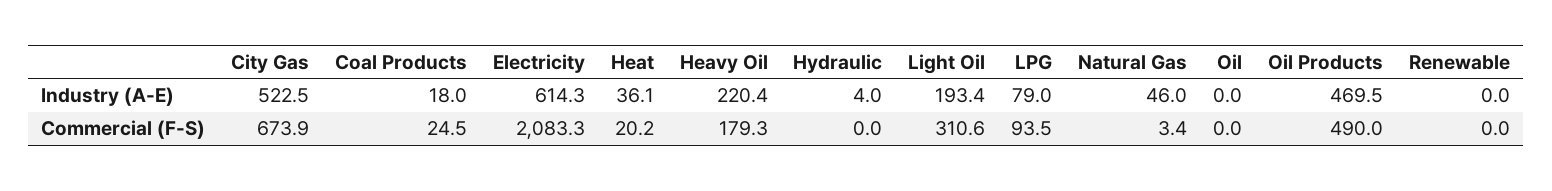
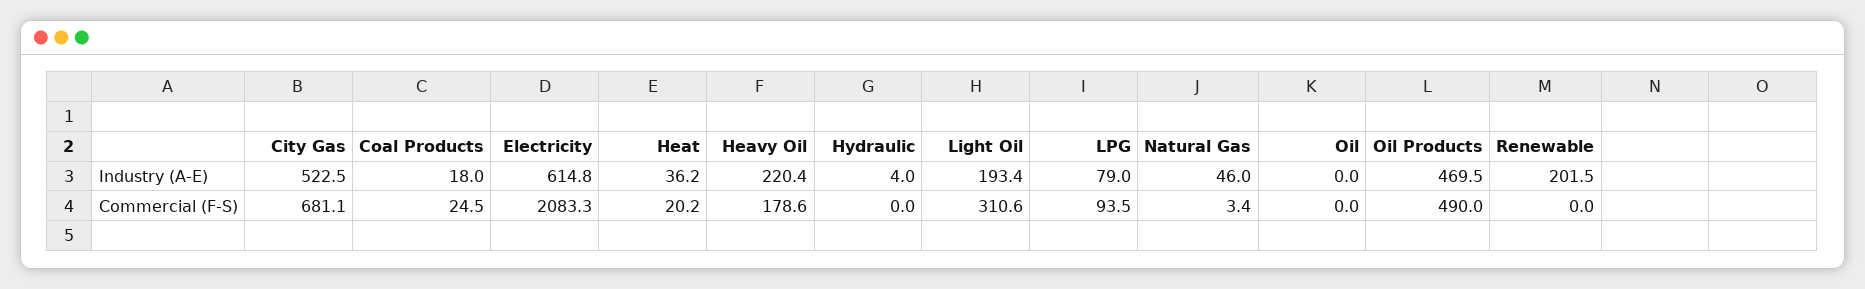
Electricity, Industry (A-E): 614.3 -> 614.8
Heat, Industry (A-E): 36.1 -> 36.2
Renewable, Industry (A-E): 0 -> 201.5
City Gas, Commercial (F-S): 673.9 -> 681.1
Heavy Oil, Commercial (F-S): 179.3 -> 178.6

